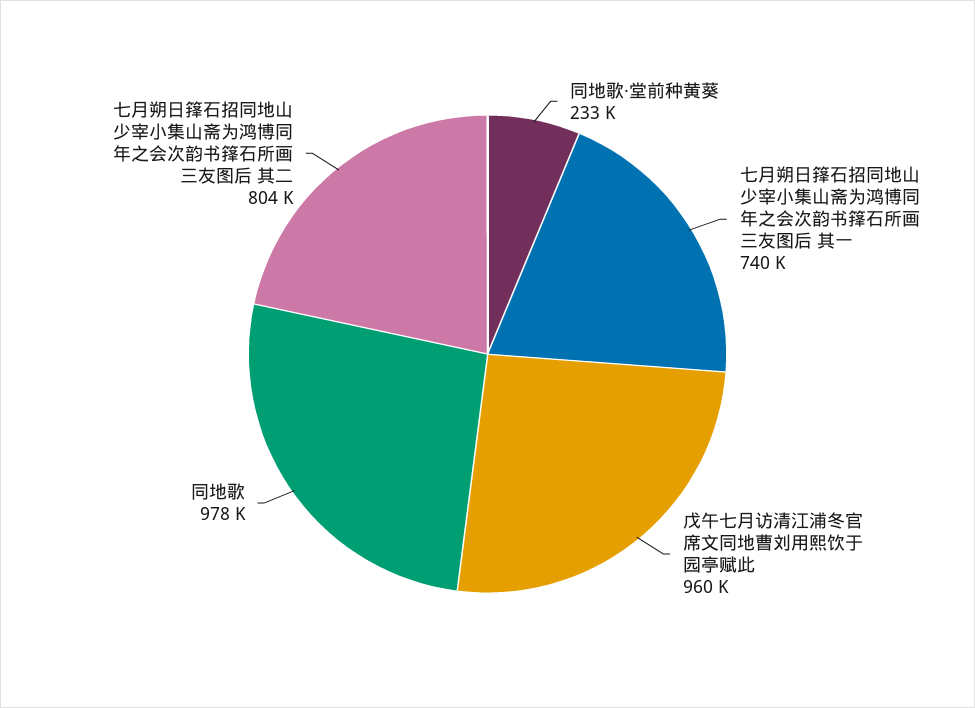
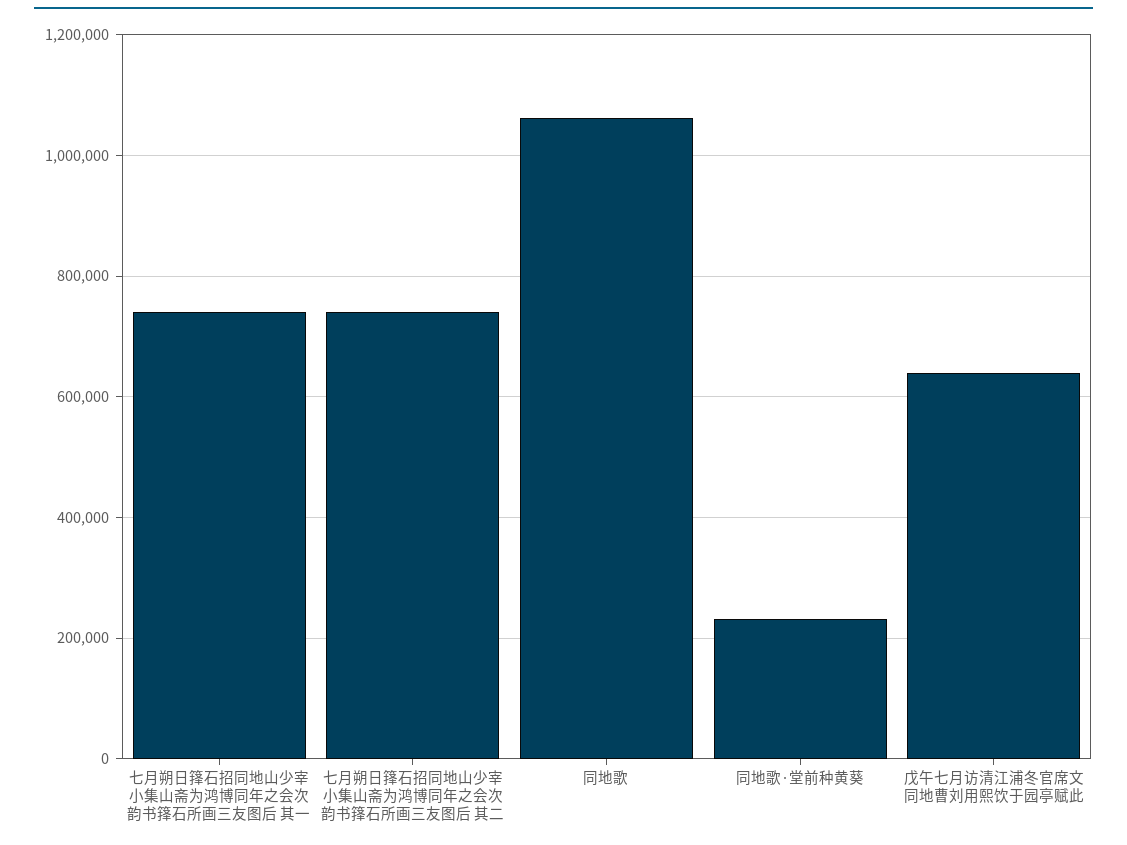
戊午七月访清江浦冬官席文同地曹刘用熙饮于园亭赋此: 960000 -> 640000
同地歌: 978000 -> 1060000
七月朔日箨石招同地山少宰小集山斋为鸿博同年之会次韵书箨石所画三友图后 其二: 804000 -> 740000

